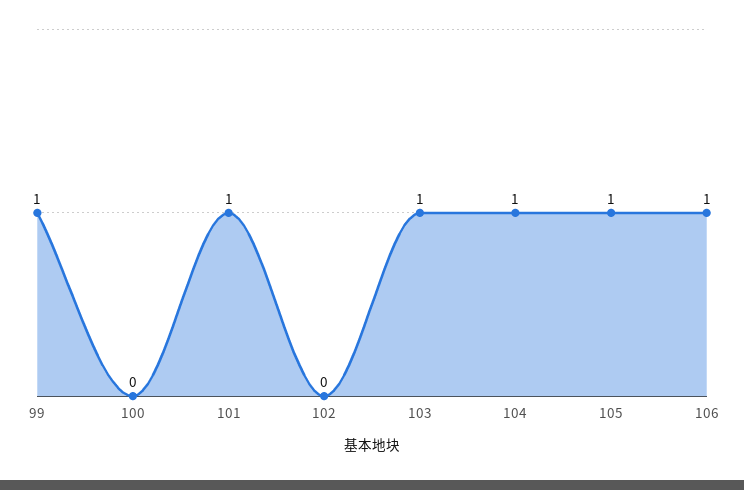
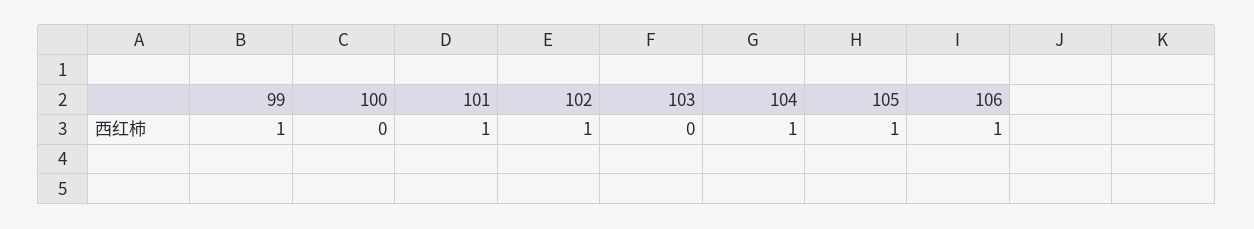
102: 0 -> 1
103: 1 -> 0

